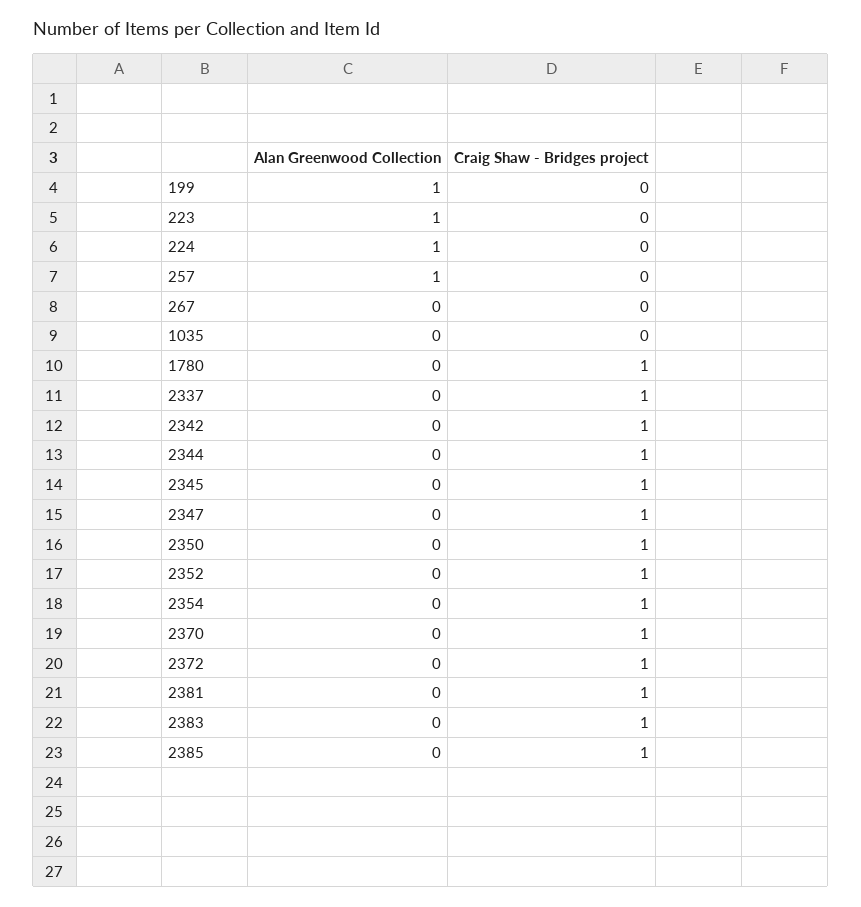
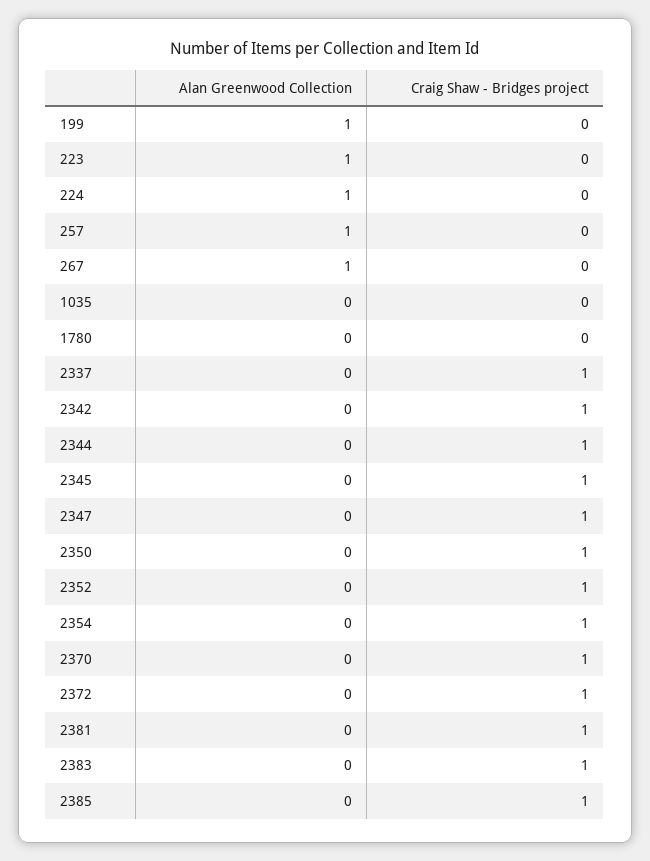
Alan Greenwood Collection, 267: 0 -> 1
Craig Shaw - Bridges project, 1780: 1 -> 0

